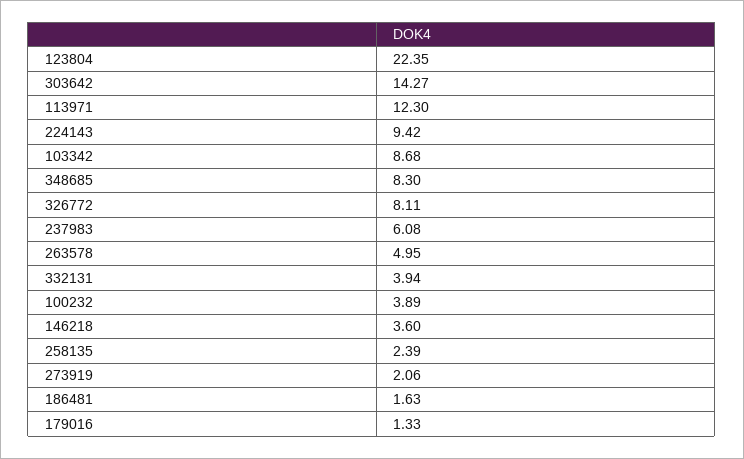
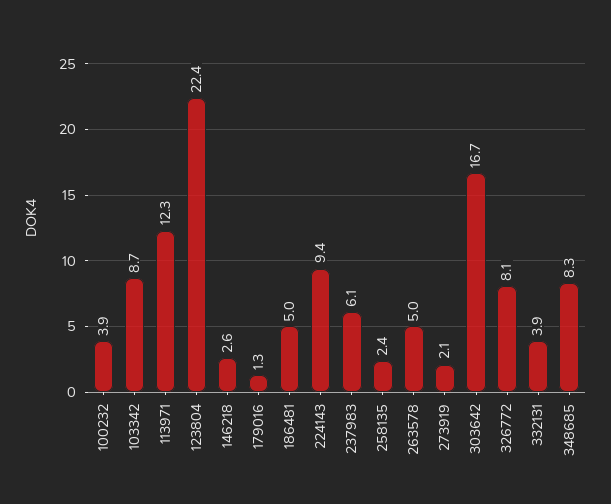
303642: 14.27 -> 16.7
146218: 3.6 -> 2.6
186481: 1.63 -> 5

